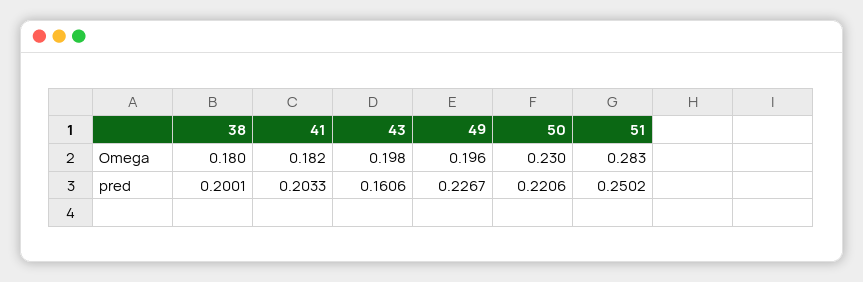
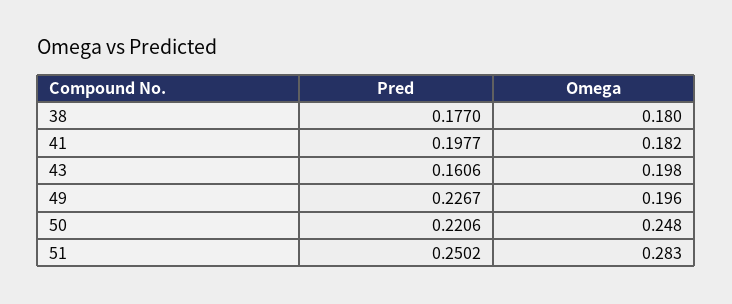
50, Omega: 0.23 -> 0.248
38, pred: 0.2001 -> 0.177
41, pred: 0.2033 -> 0.1977

